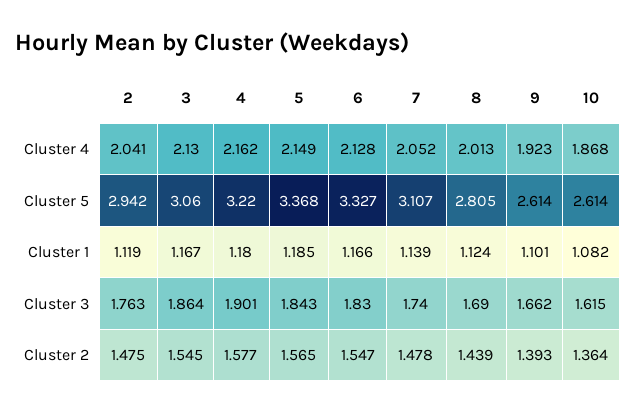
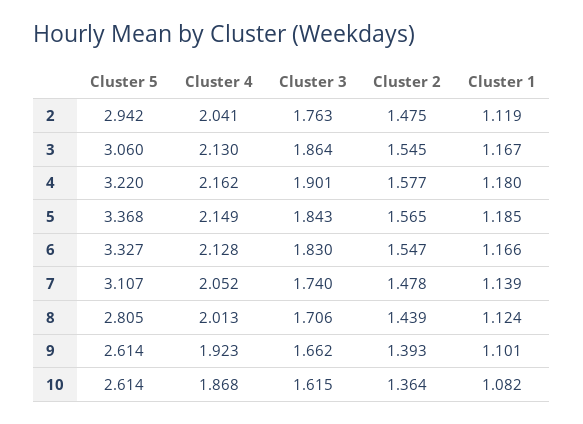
8, Cluster 3: 1.69 -> 1.706

